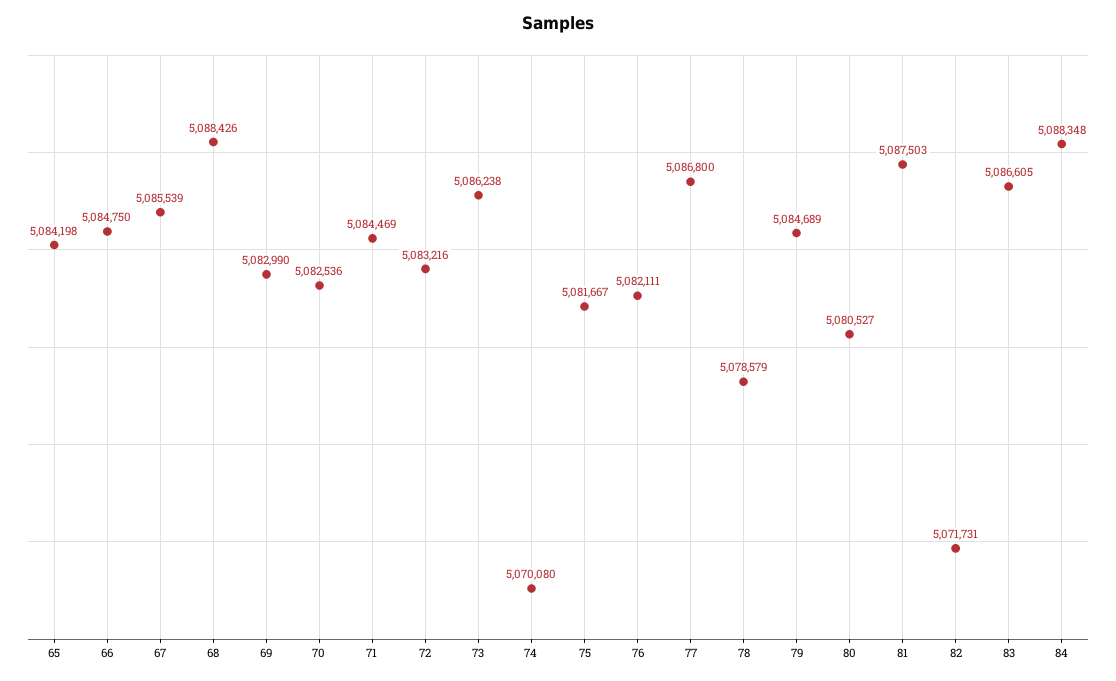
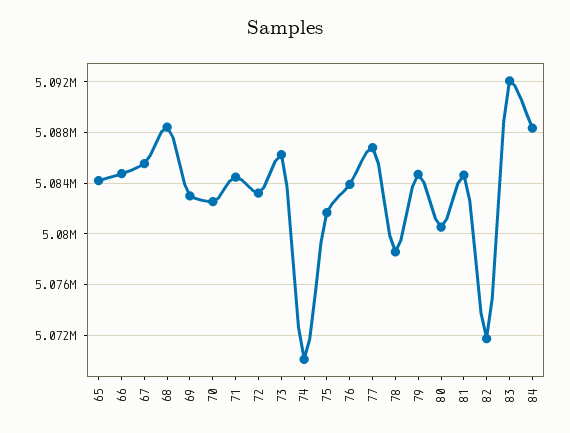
76: 5082111 -> 5084000
81: 5087503 -> 5084500
83: 5086605 -> 5092000

